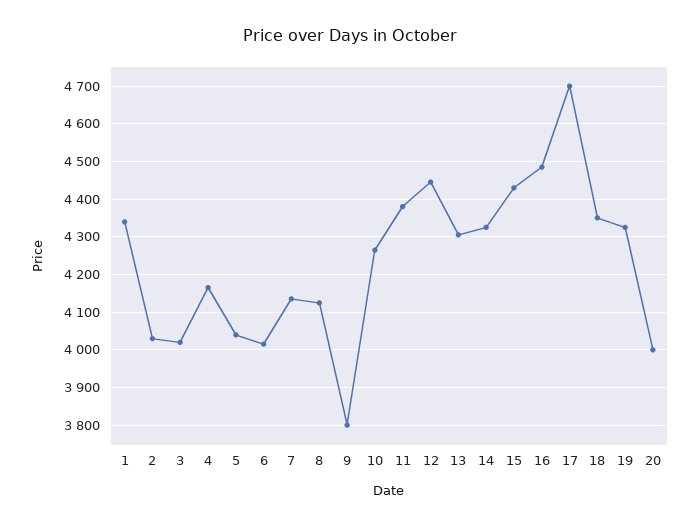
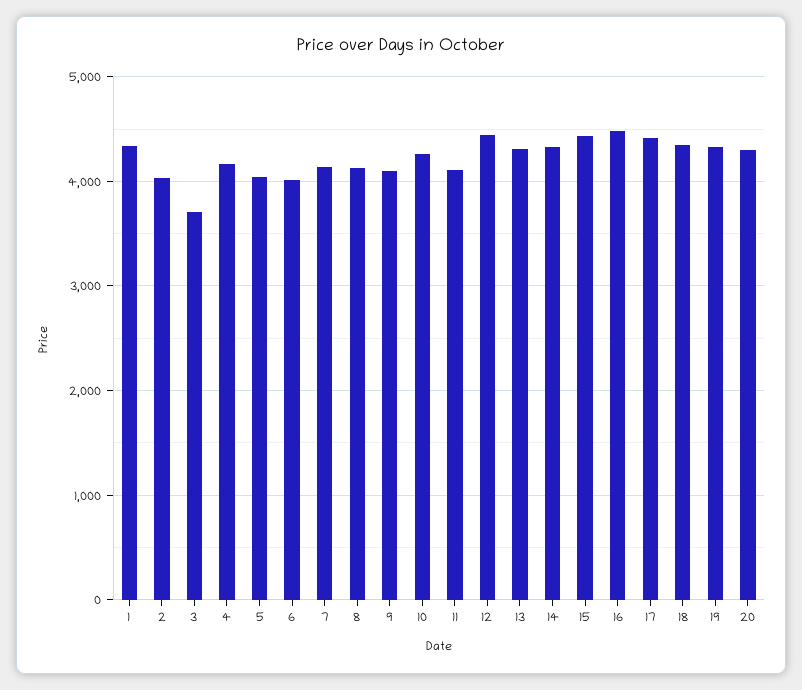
3: 4020 -> 3700
9: 3800 -> 4100
11: 4380 -> 4100
17: 4700 -> 4400
20: 4000 -> 4300

